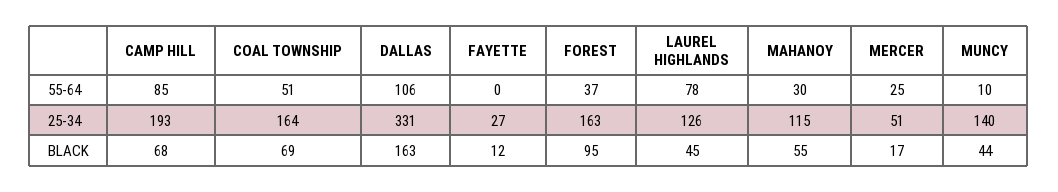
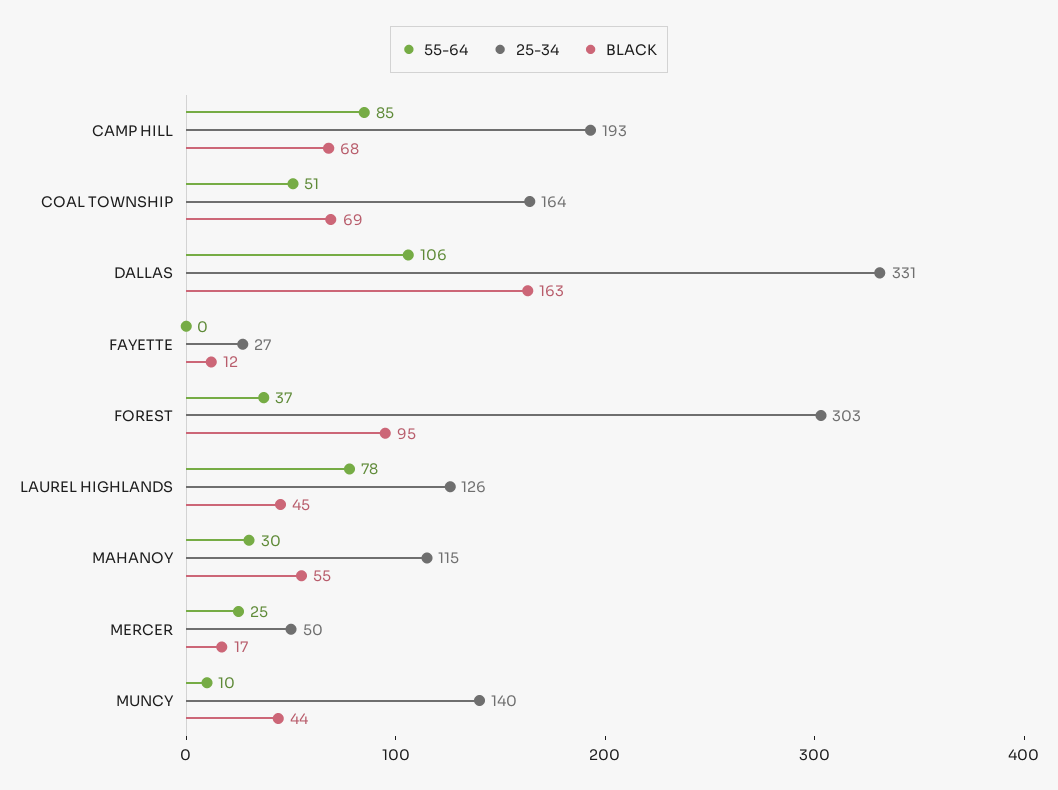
25-34, FOREST: 163 -> 303
25-34, MERCER: 51 -> 50

